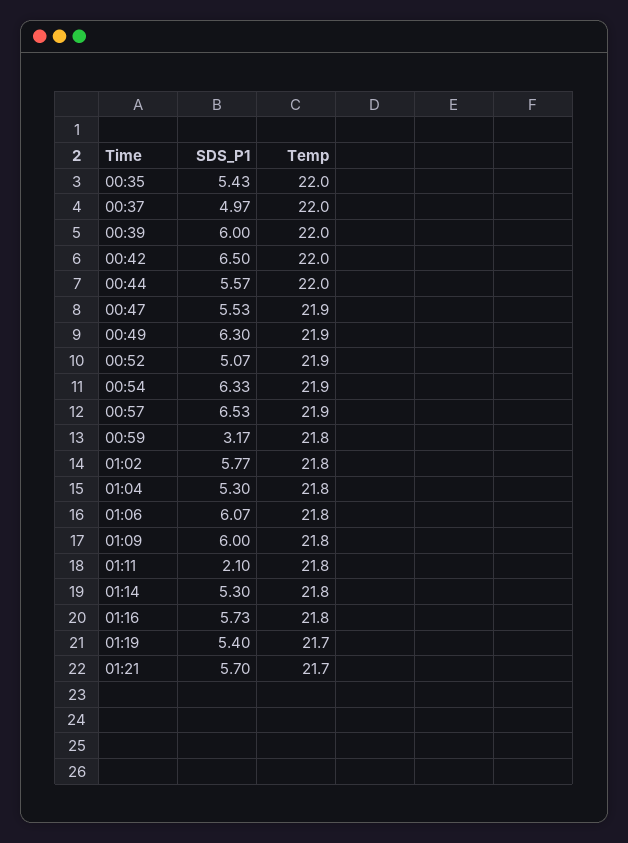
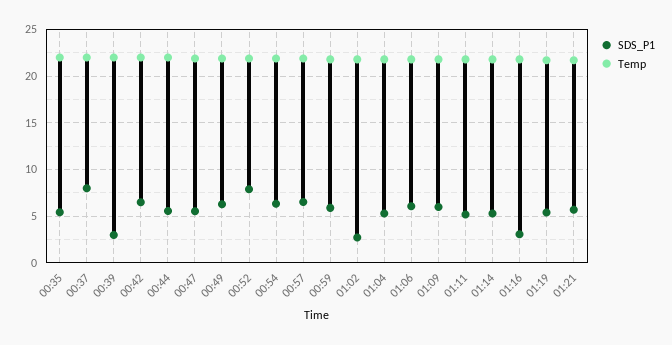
SDS_P1, 00:37: 4.97 -> 8
SDS_P1, 00:39: 6 -> 3
SDS_P1, 00:52: 5.07 -> 8
SDS_P1, 00:59: 3.17 -> 6
SDS_P1, 01:02: 5.77 -> 3
SDS_P1, 01:11: 2.1 -> 5
SDS_P1, 01:16: 5.73 -> 3

